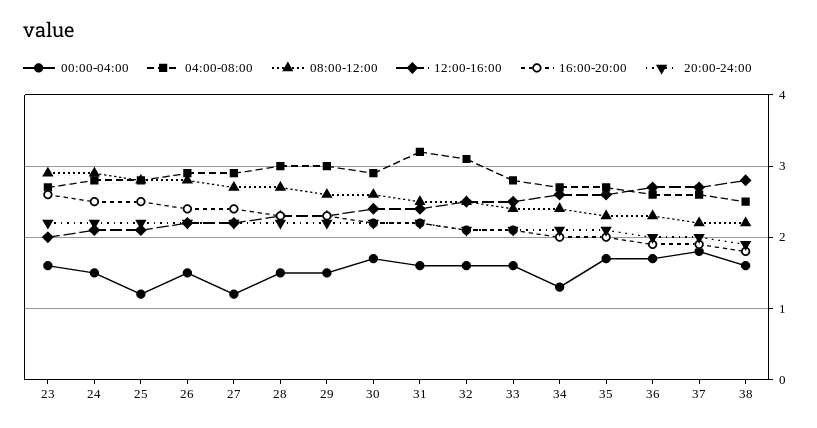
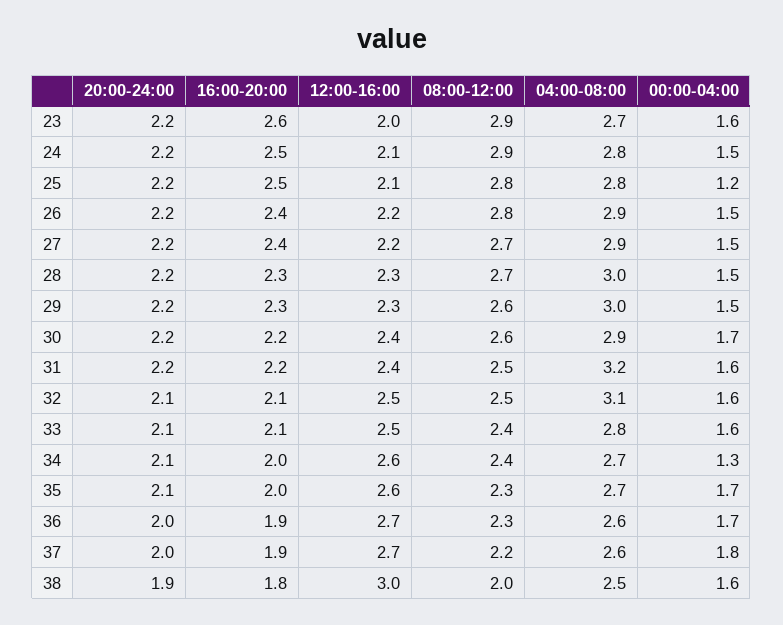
00:00-04:00, 27: 1.2 -> 1.5
08:00-12:00, 38: 2.2 -> 2
12:00-16:00, 38: 2.8 -> 3

